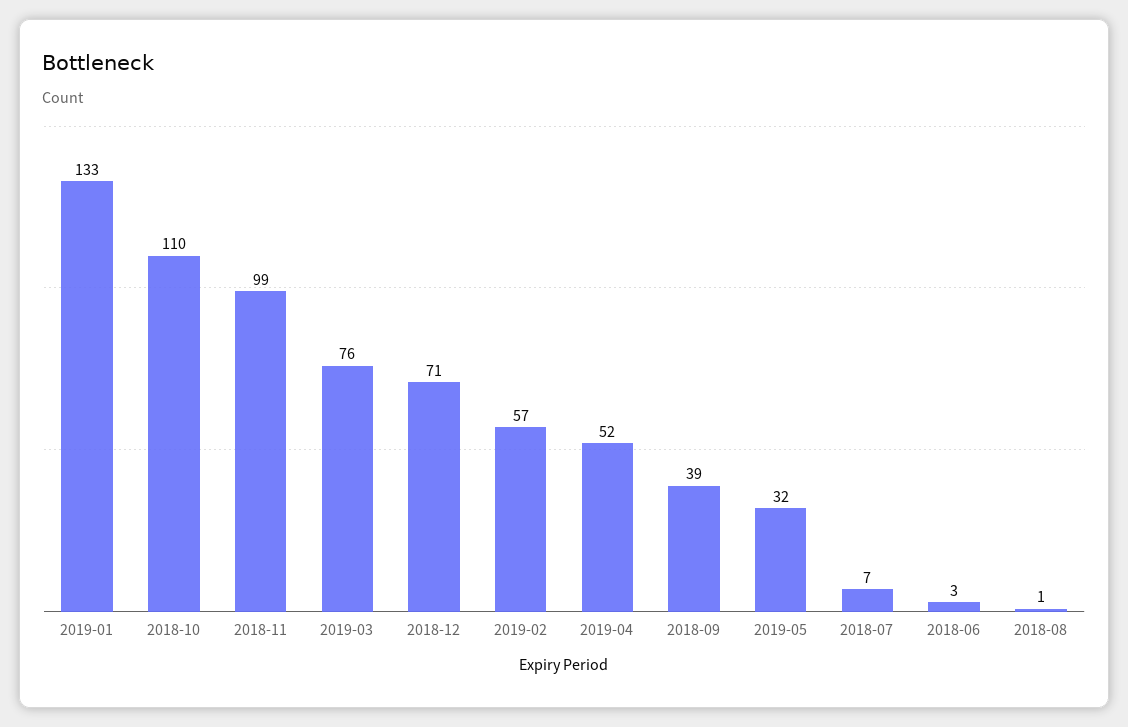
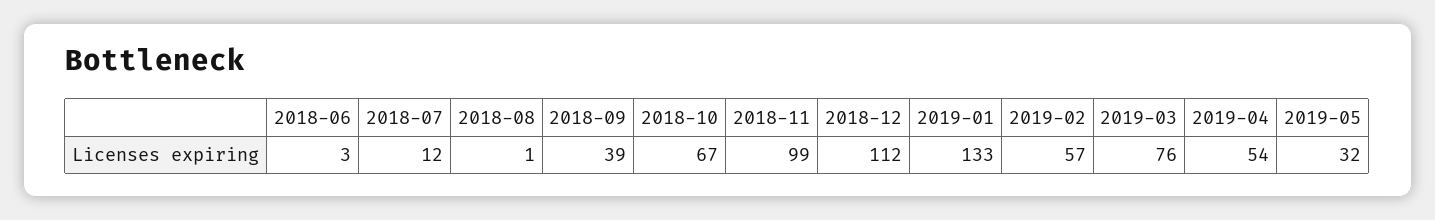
2018-10: 110 -> 67
2018-12: 71 -> 112
2019-04: 52 -> 54
2018-07: 7 -> 12

